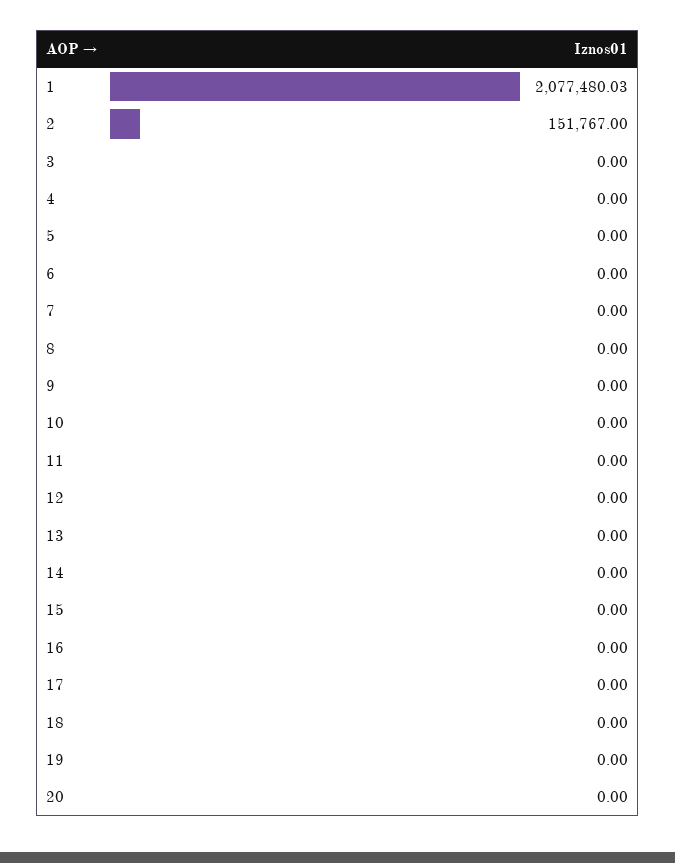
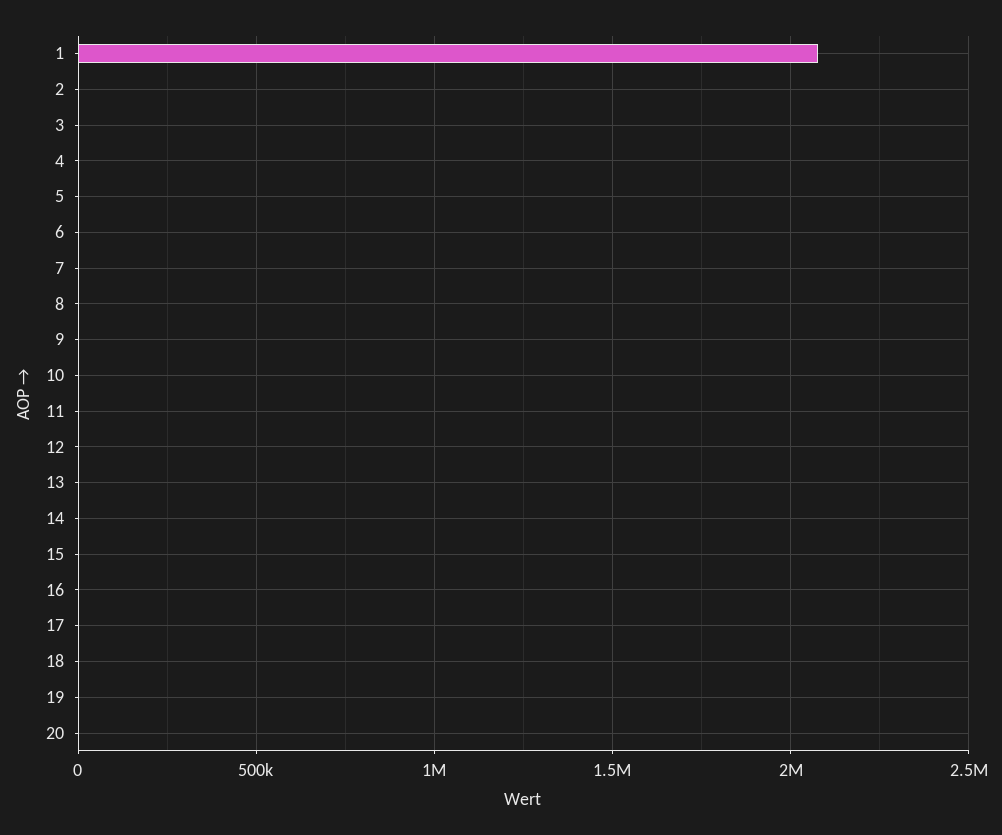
2: 151767 -> 0

